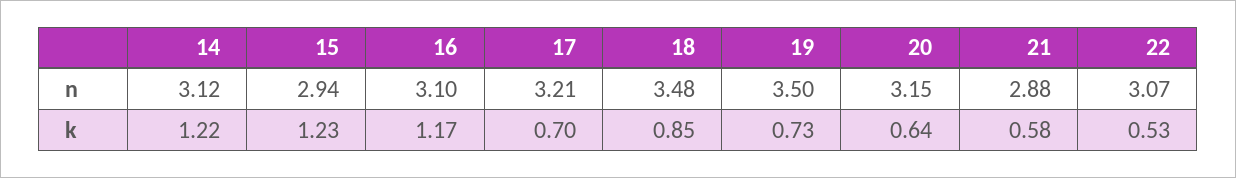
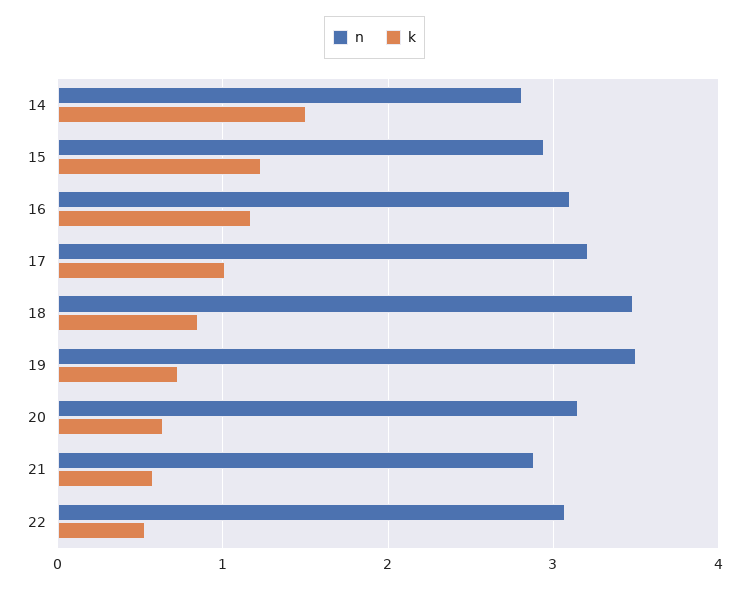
n, 14: 3.12 -> 2.8
k, 14: 1.22 -> 1.5
k, 17: 0.7 -> 1

